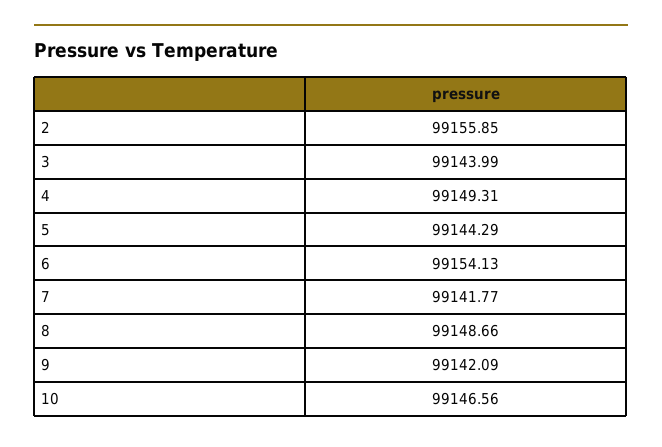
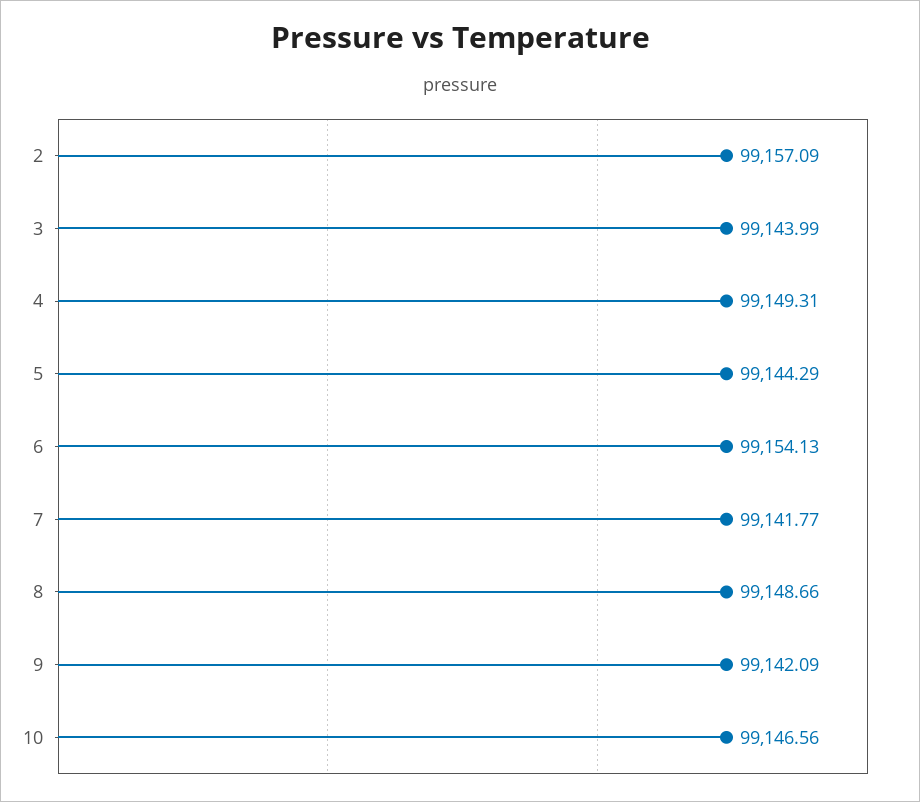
2: 99155.85 -> 99157.09

